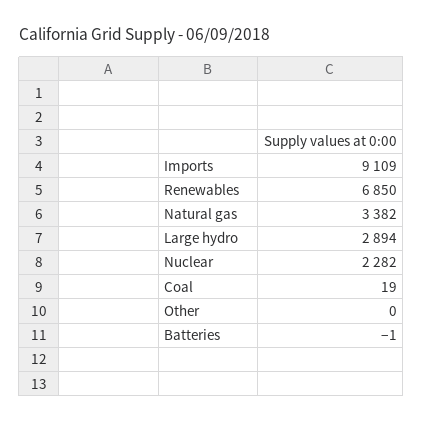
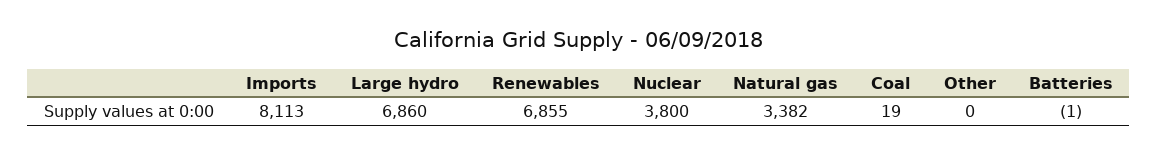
Imports: 9109 -> 8113
Renewables: 6850 -> 6855
Large hydro: 2894 -> 6860
Nuclear: 2282 -> 3800

